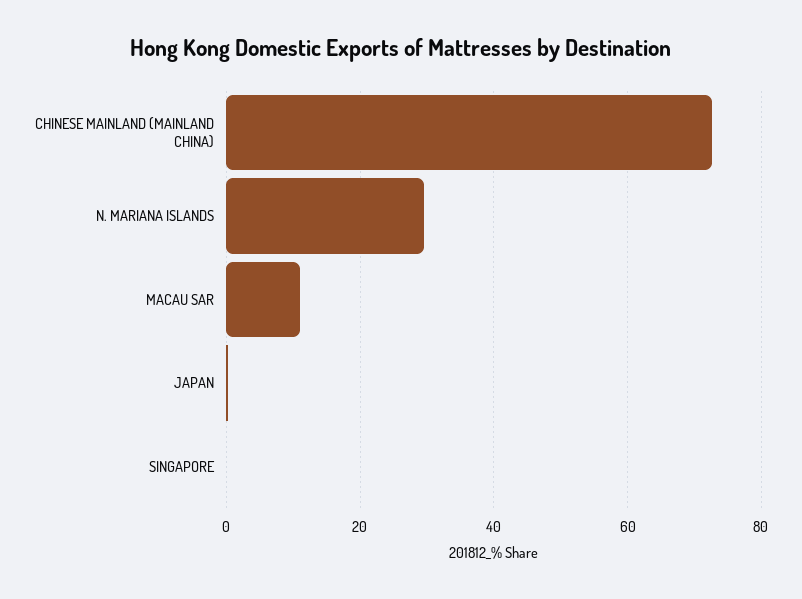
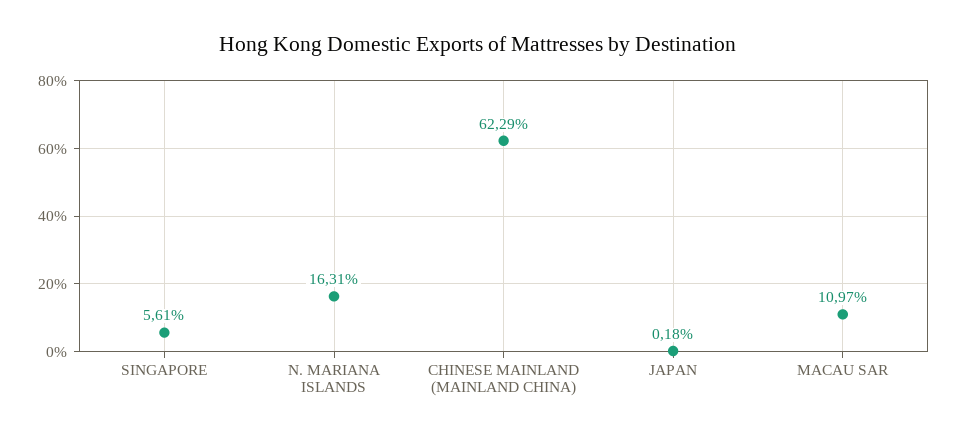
CHINESE MAINLAND (MAINLAND CHINA): 72 -> 62.29
N. MARIANA ISLANDS: 30 -> 16.31
SINGAPORE: 0 -> 5.61

